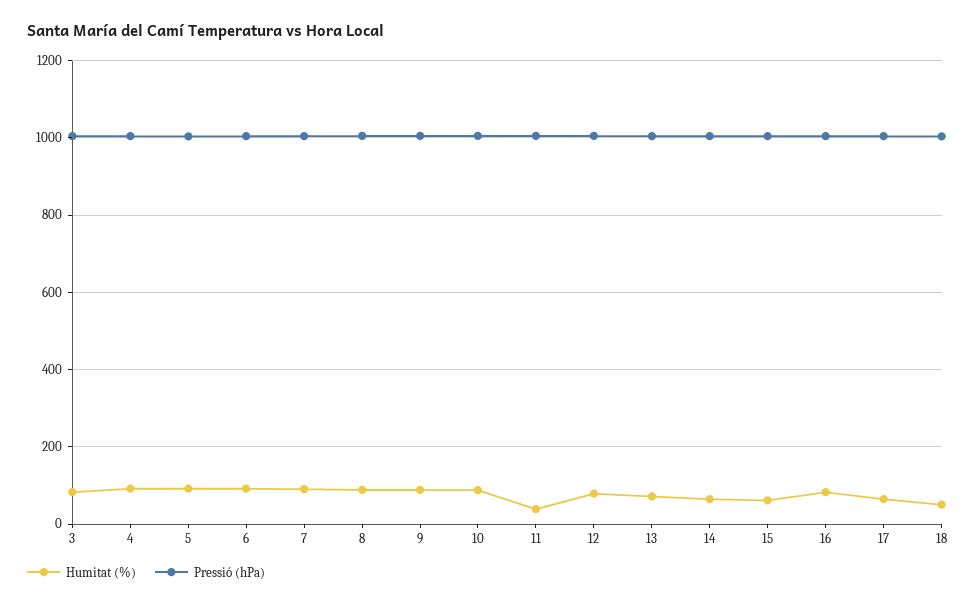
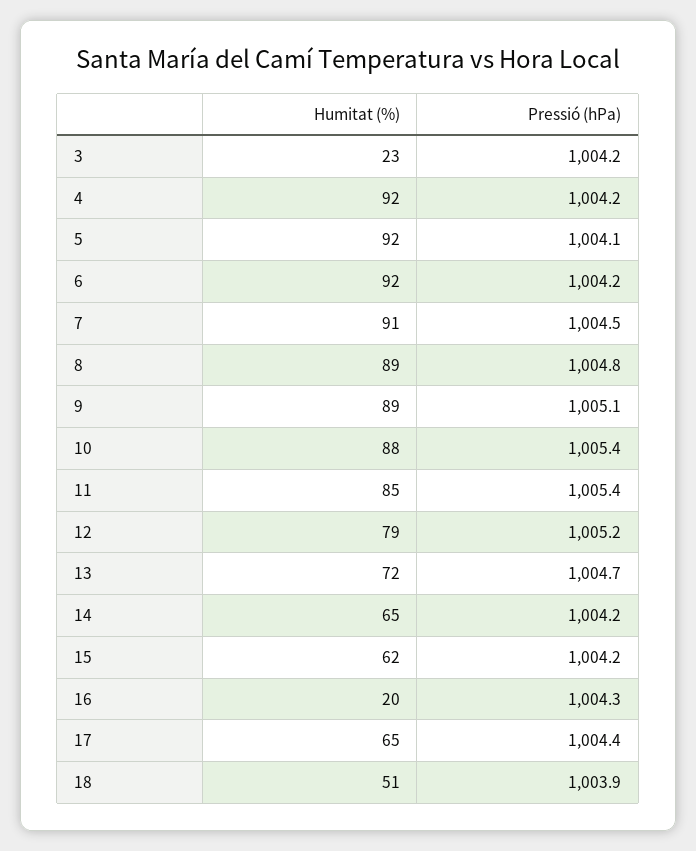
Humitat (%), 3: 80 -> 23
Humitat (%), 11: 40 -> 85
Humitat (%), 16: 80 -> 20

